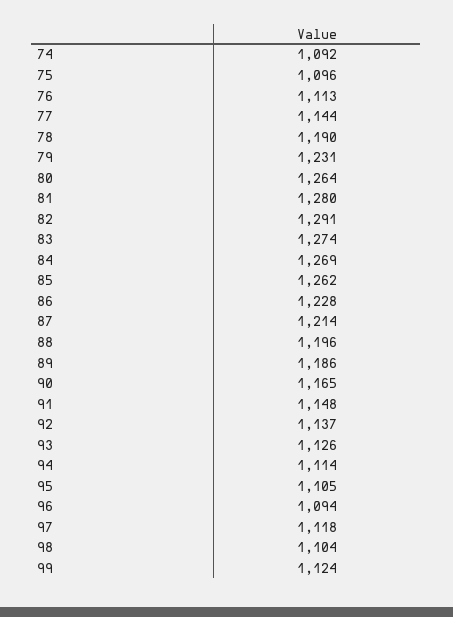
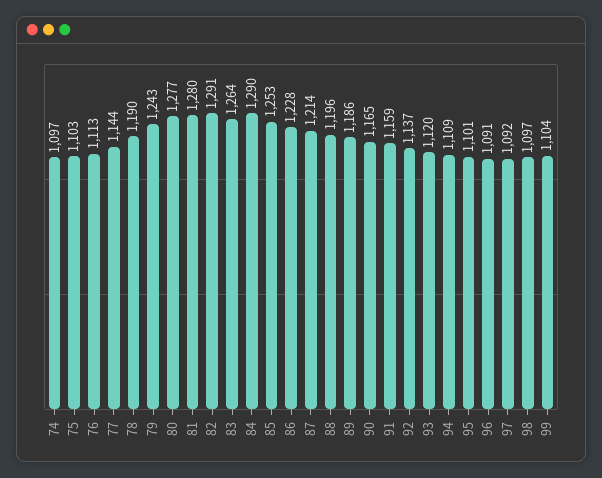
74: 1092 -> 1097
75: 1096 -> 1103
79: 1231 -> 1243
80: 1264 -> 1277
83: 1274 -> 1264
84: 1269 -> 1290
85: 1262 -> 1253
91: 1148 -> 1159
93: 1126 -> 1120
94: 1114 -> 1109
95: 1105 -> 1101
96: 1094 -> 1091
97: 1118 -> 1092
98: 1104 -> 1097
99: 1124 -> 1104

